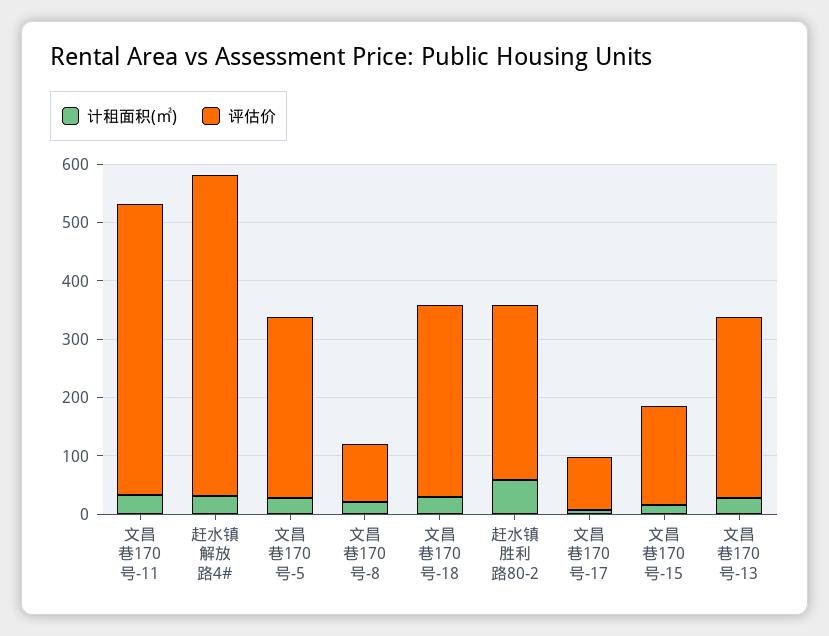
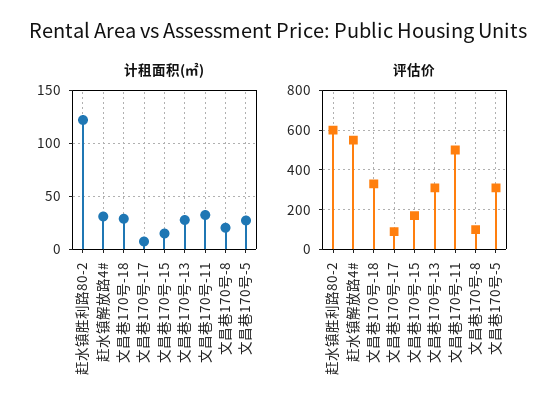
计租面积(㎡), 赶水镇胜利路80-2: 60 -> 120
评估价, 赶水镇胜利路80-2: 300 -> 600

